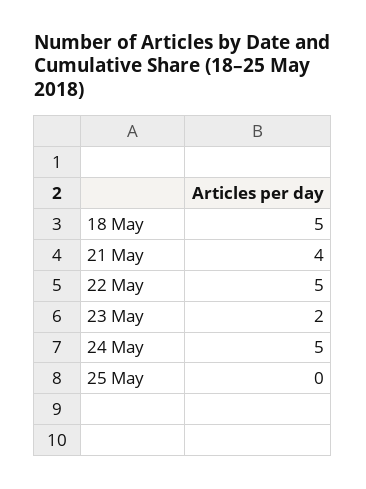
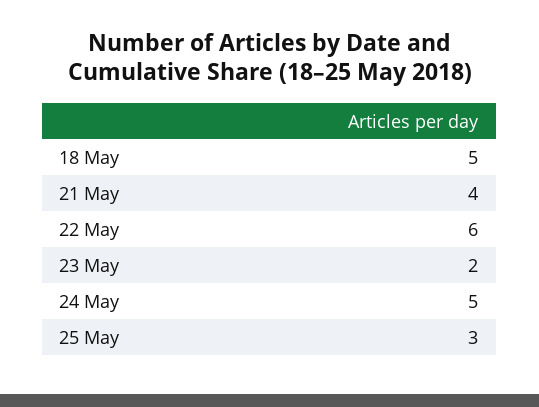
22 May: 5 -> 6
25 May: 0 -> 3

